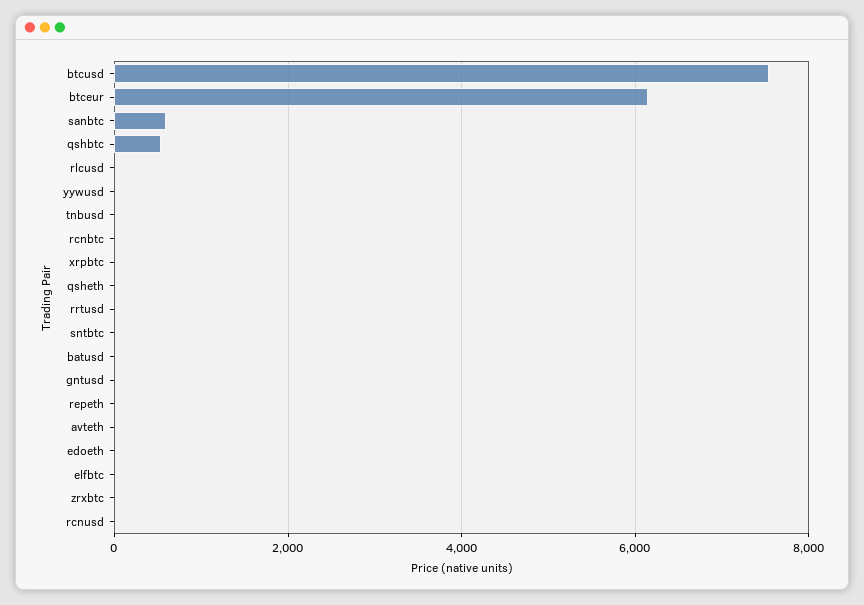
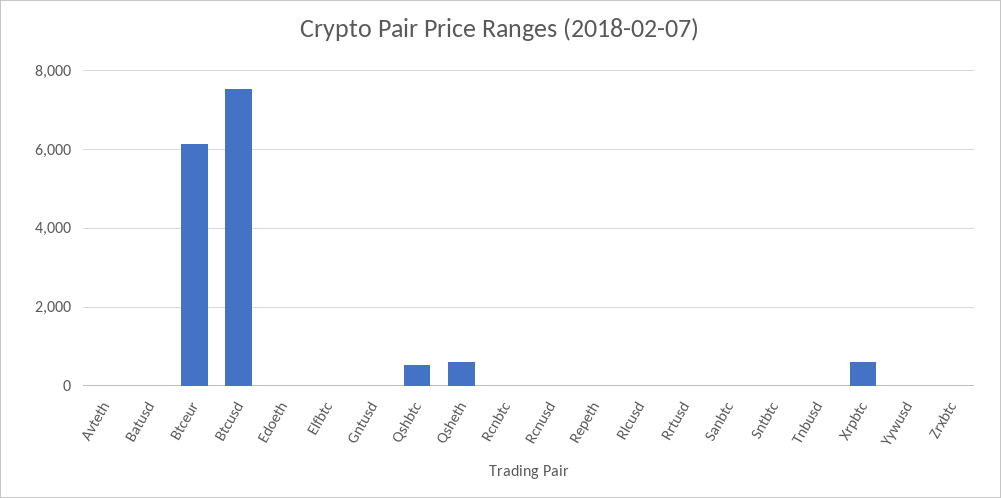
sanbtc: 600 -> 0
xrpbtc: 0 -> 600
qsheth: 0 -> 600

